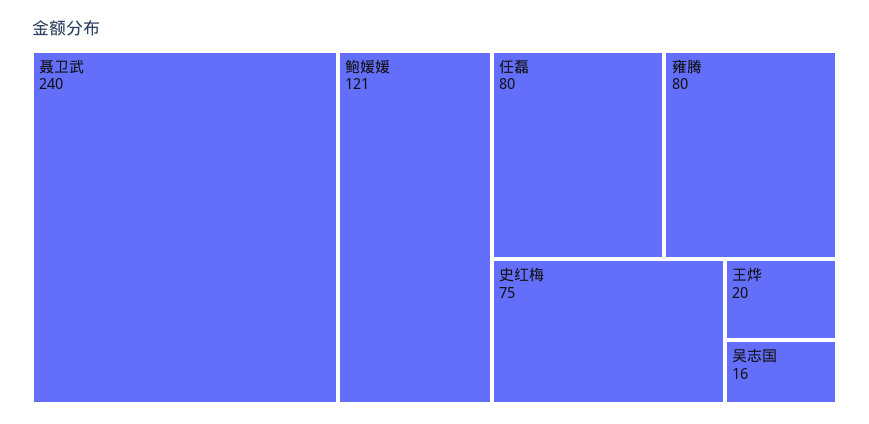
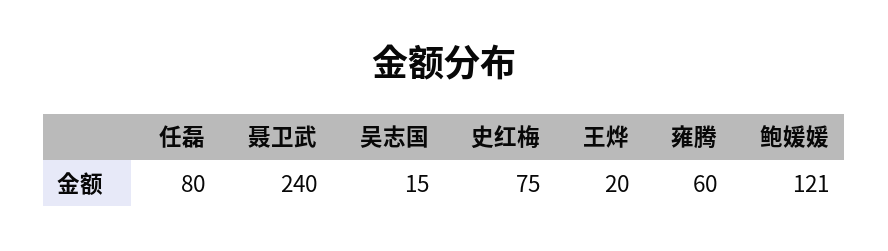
雍腾: 80 -> 60
吴志国: 16 -> 15

